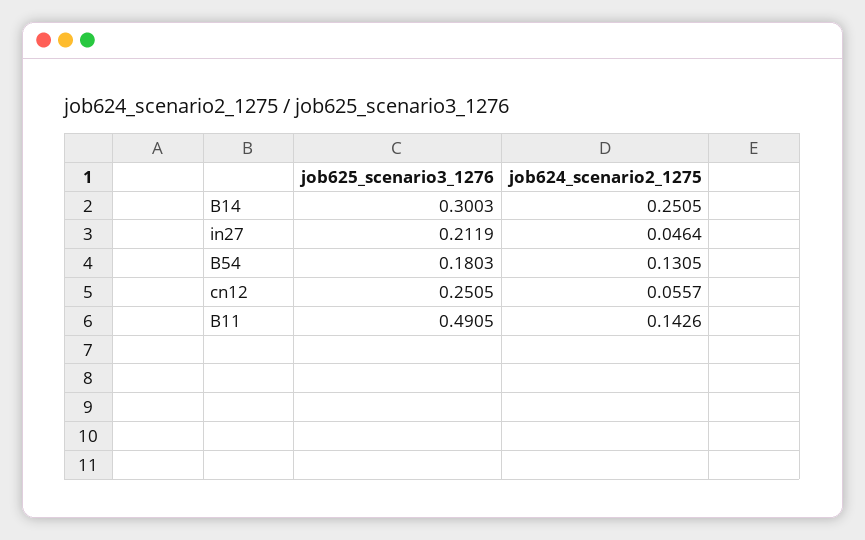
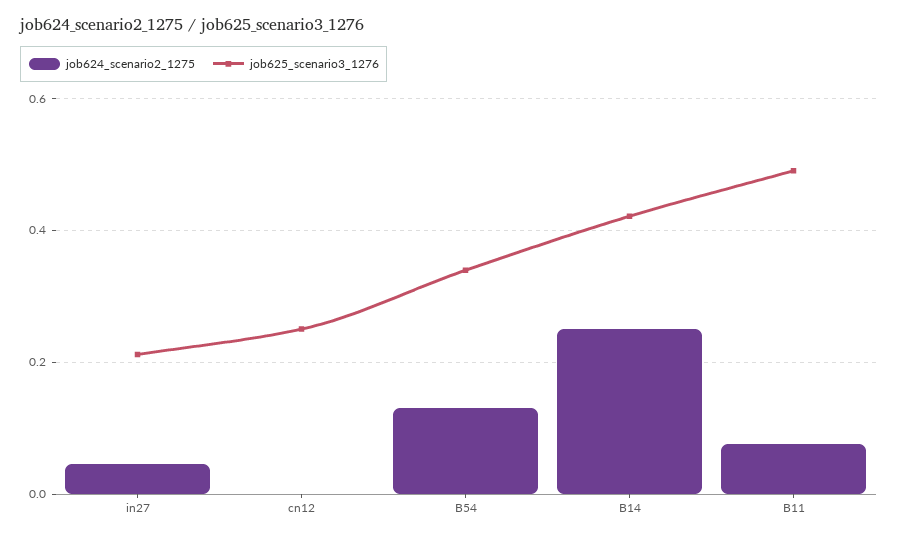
job625_scenario3_1276, B14: 0.3003 -> 0.42
job625_scenario3_1276, B54: 0.1803 -> 0.34
job624_scenario2_1275, cn12: 0.0557 -> 0
job624_scenario2_1275, B11: 0.1426 -> 0.08

